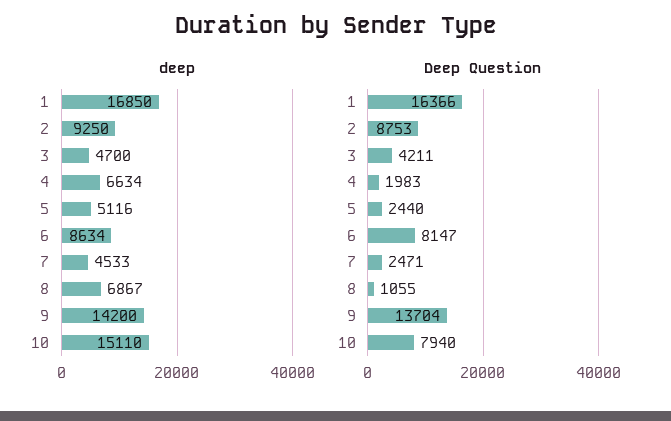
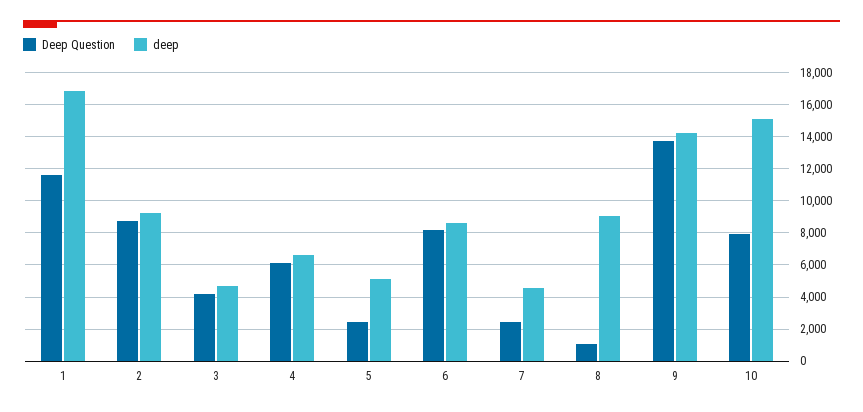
deep, 8: 6867 -> 9000
Deep Question, 1: 16366 -> 11500
Deep Question, 4: 1983 -> 6000

